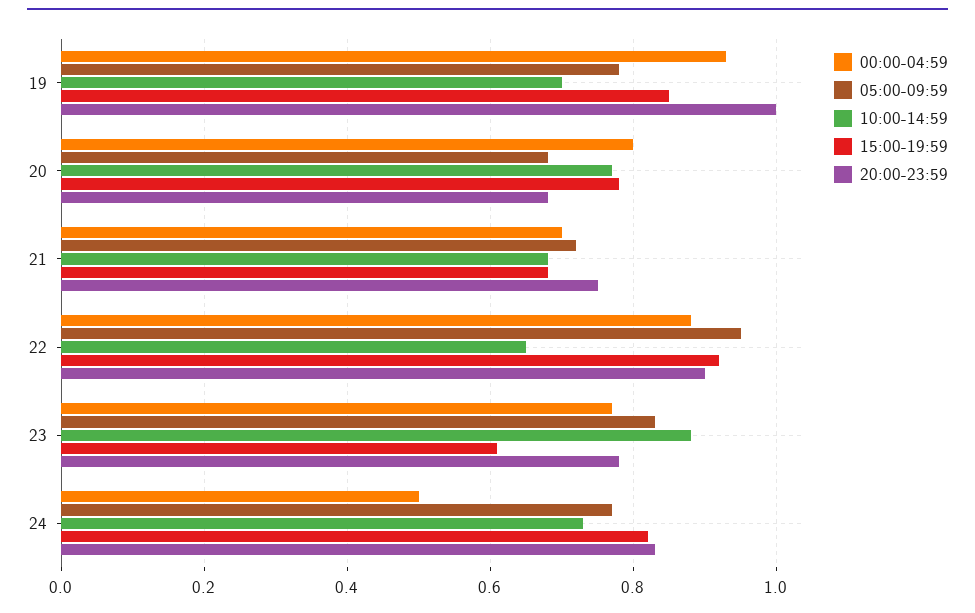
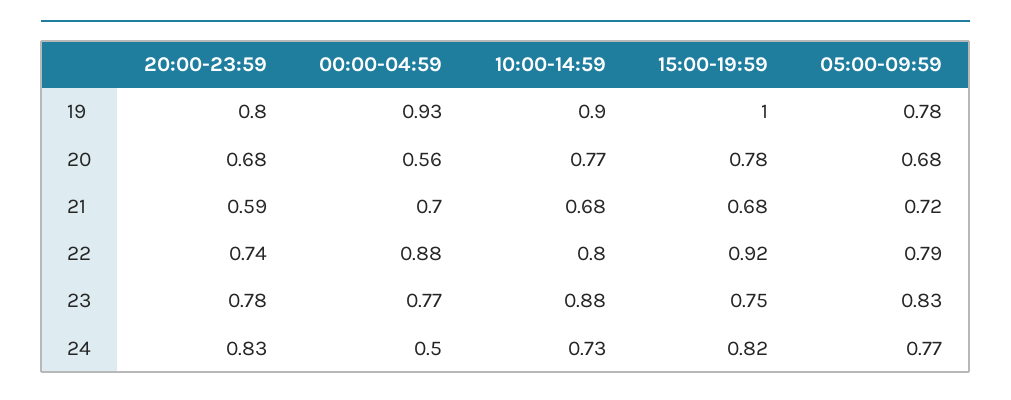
10:00-14:59, 19: 0.7 -> 0.9
15:00-19:59, 19: 0.85 -> 1
20:00-23:59, 19: 1 -> 0.8
00:00-04:59, 20: 0.8 -> 0.56
20:00-23:59, 21: 0.75 -> 0.59
05:00-09:59, 22: 0.95 -> 0.79
10:00-14:59, 22: 0.65 -> 0.8
20:00-23:59, 22: 0.9 -> 0.74
15:00-19:59, 23: 0.6 -> 0.75

